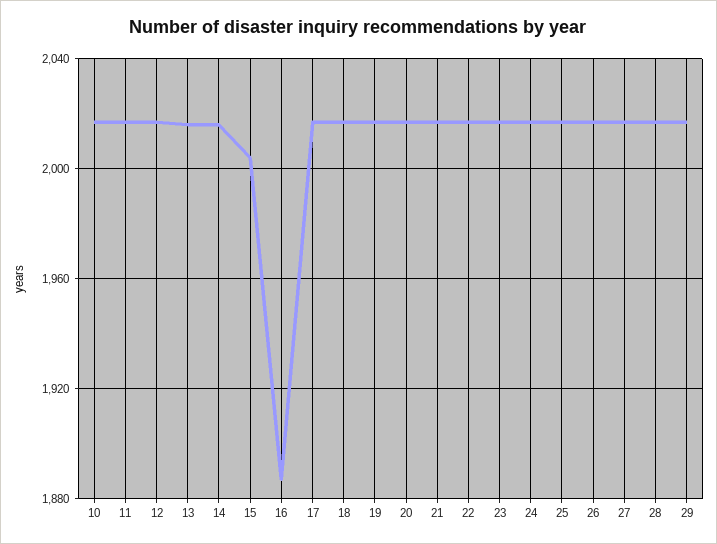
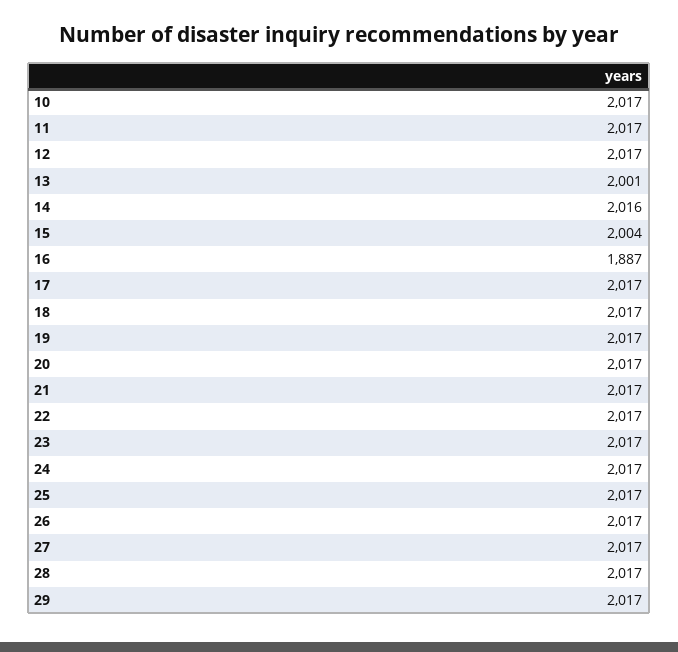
13: 2015 -> 2001

